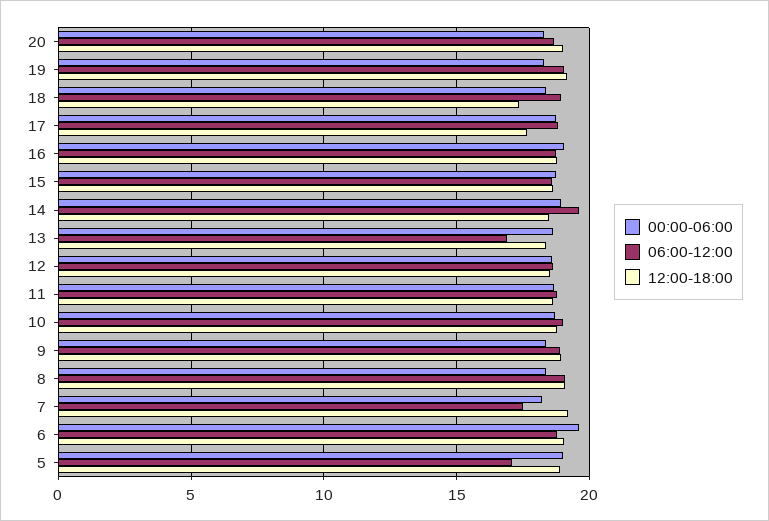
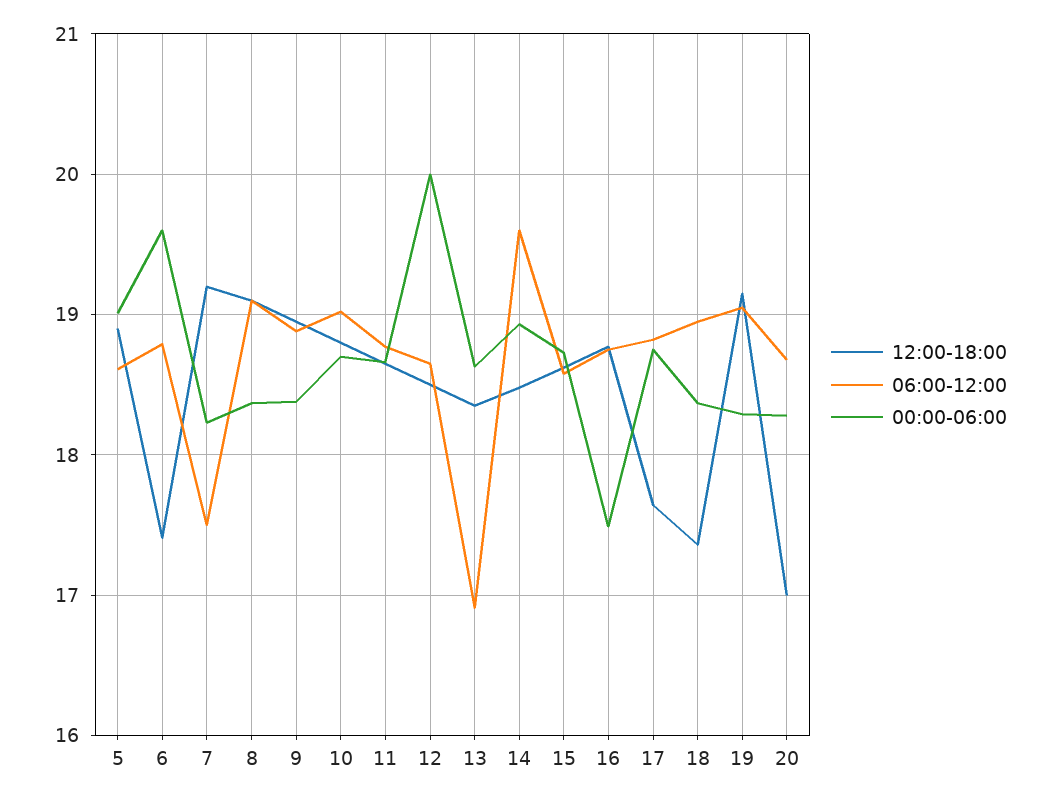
12:00-18:00, 20: 19 -> 17
00:00-06:00, 16: 19 -> 17.5
00:00-06:00, 12: 18.5 -> 20
12:00-18:00, 6: 19 -> 17.4
06:00-12:00, 5: 17 -> 18.6

